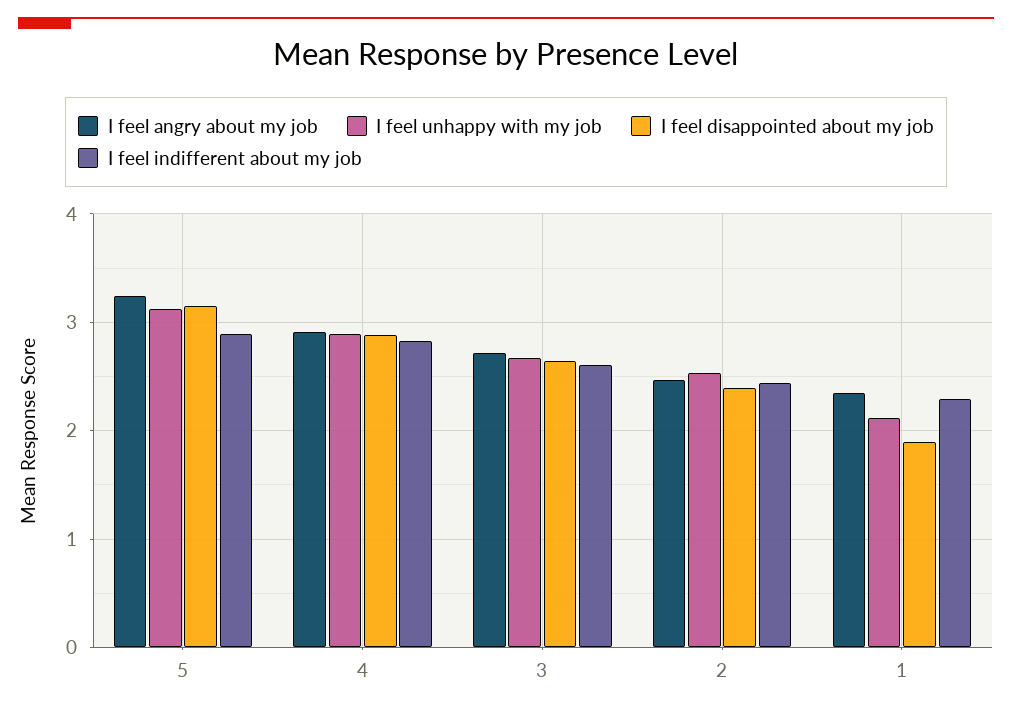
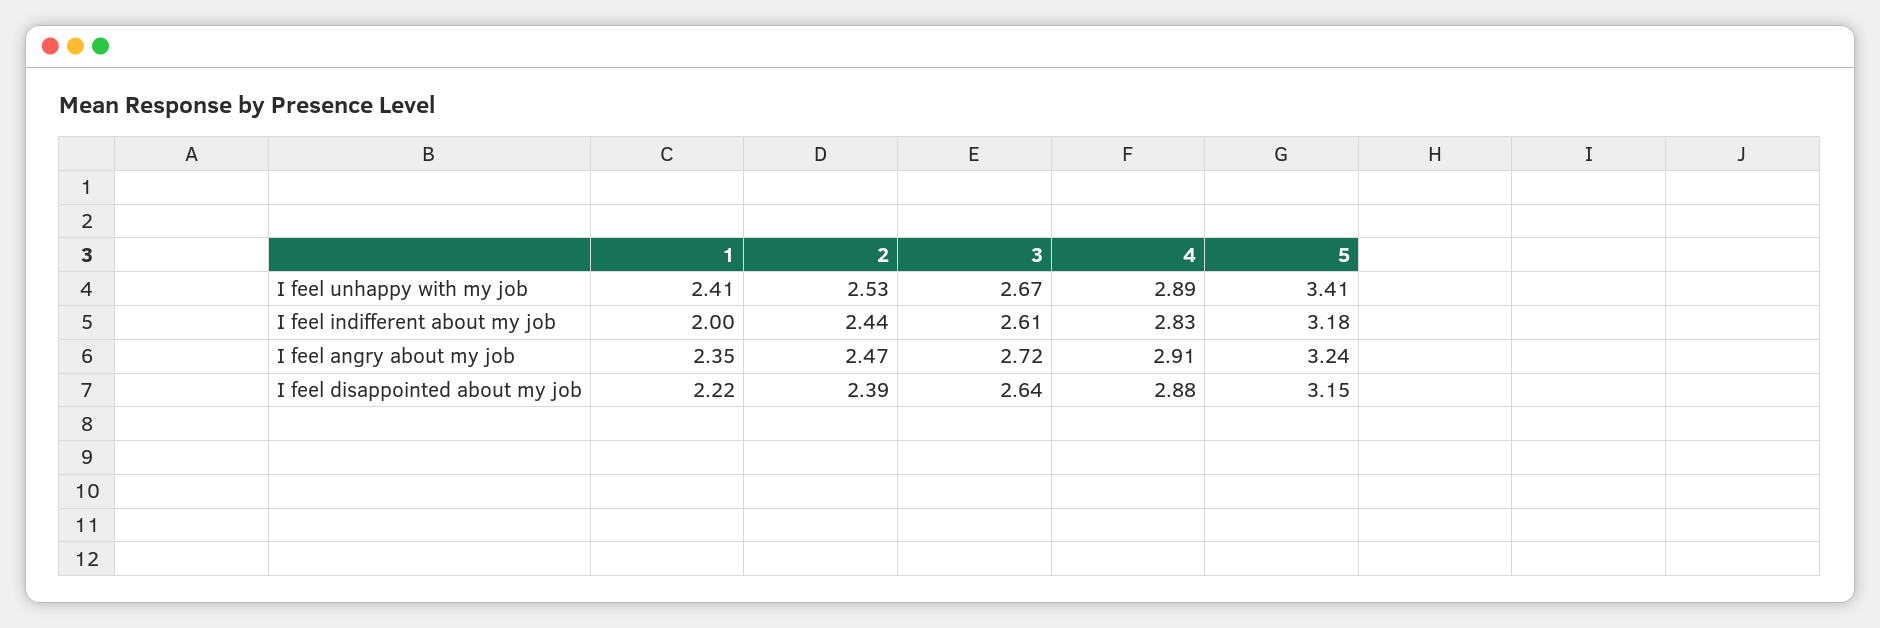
I feel unhappy with my job, 5: 3.1 -> 3.41
I feel indifferent about my job, 5: 2.9 -> 3.18
I feel unhappy with my job, 1: 2.1 -> 2.41
I feel disappointed about my job, 1: 1.9 -> 2.22
I feel indifferent about my job, 1: 2.3 -> 2

